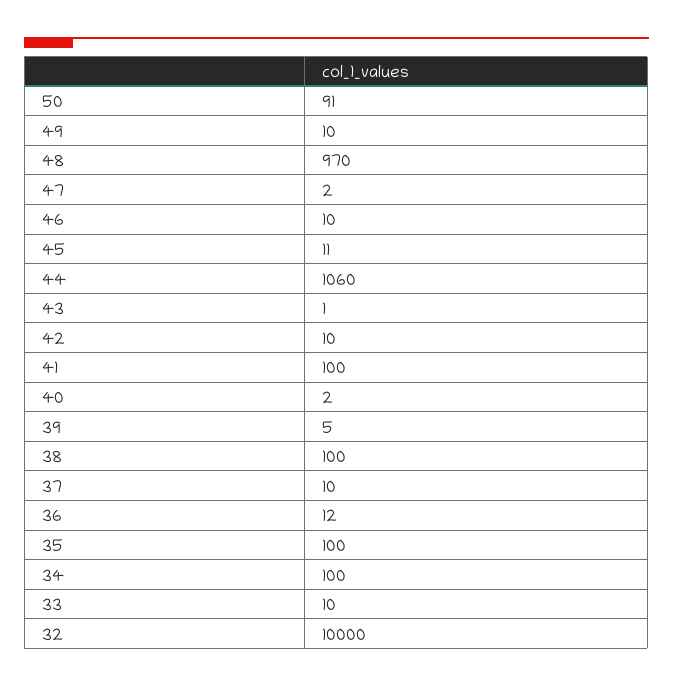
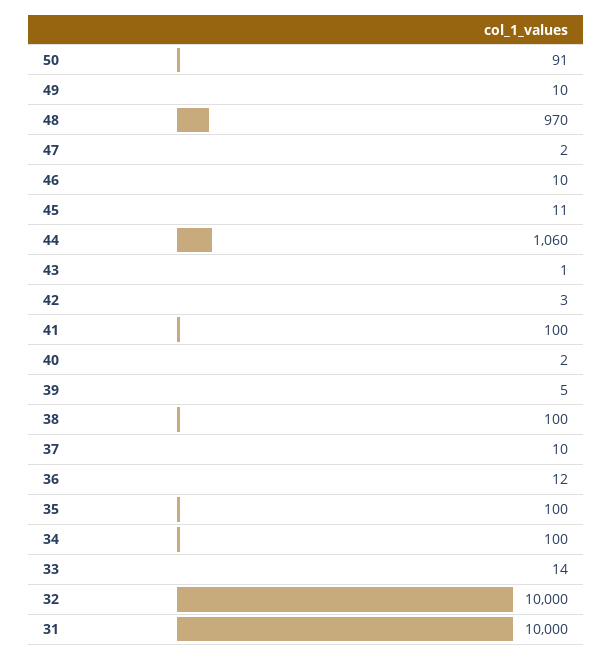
42: 10 -> 3
33: 10 -> 14
31: none -> 10000

